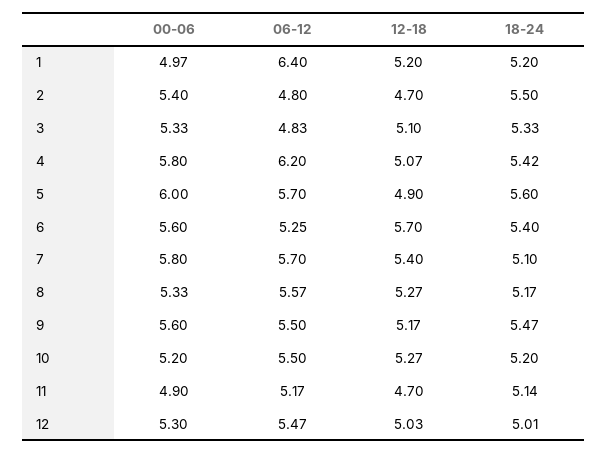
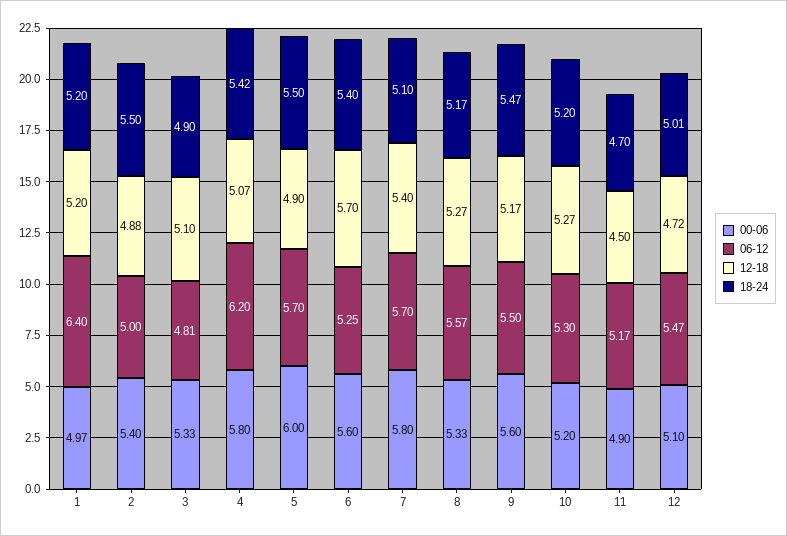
06-12, 2: 4.8 -> 5
12-18, 2: 4.7 -> 4.88
06-12, 3: 4.83 -> 4.81
18-24, 3: 5.33 -> 4.9
18-24, 5: 5.6 -> 5.5
06-12, 10: 5.5 -> 5.3
12-18, 11: 4.7 -> 4.5
18-24, 11: 5.14 -> 4.7
00-06, 12: 5.3 -> 5.1
12-18, 12: 5.03 -> 4.72

